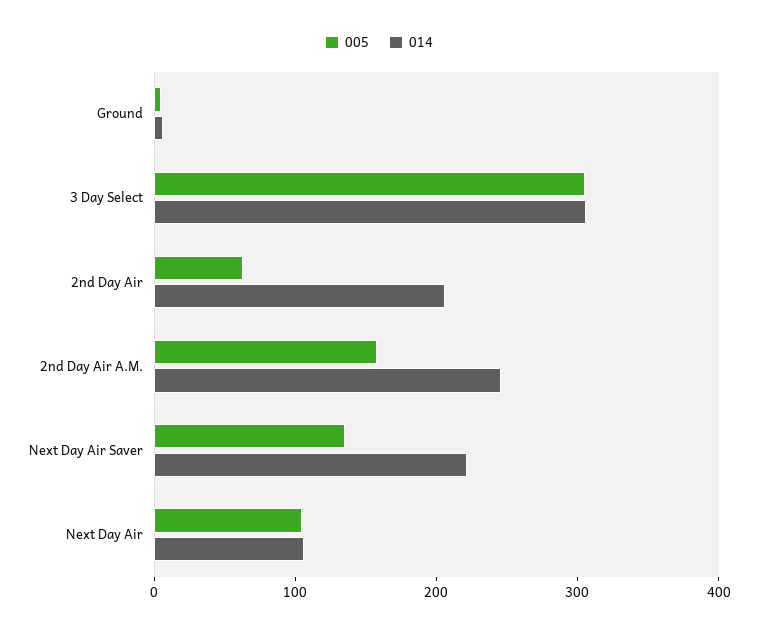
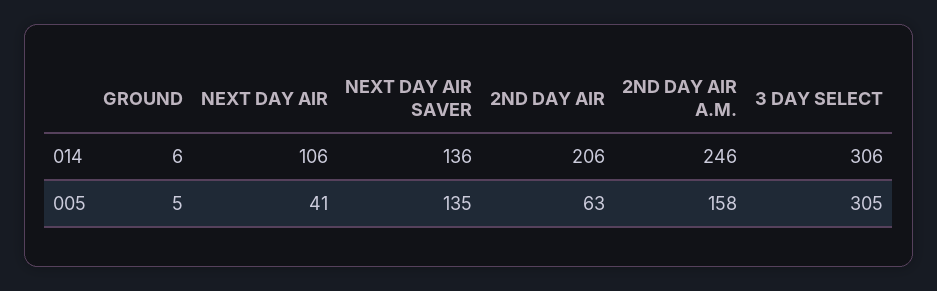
014, Next Day Air Saver: 220 -> 136
005, Next Day Air: 100 -> 41

